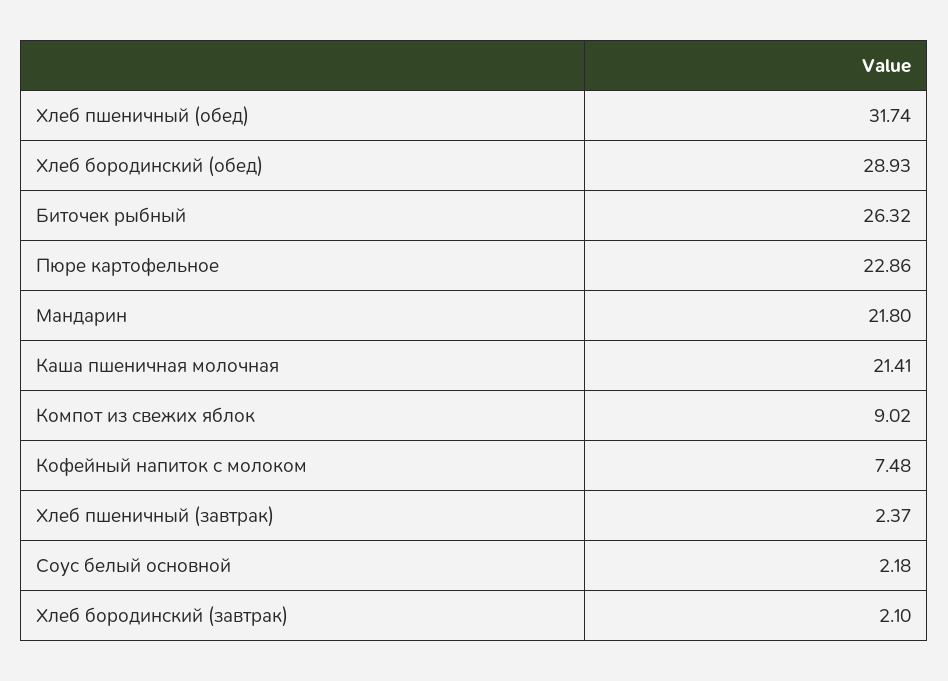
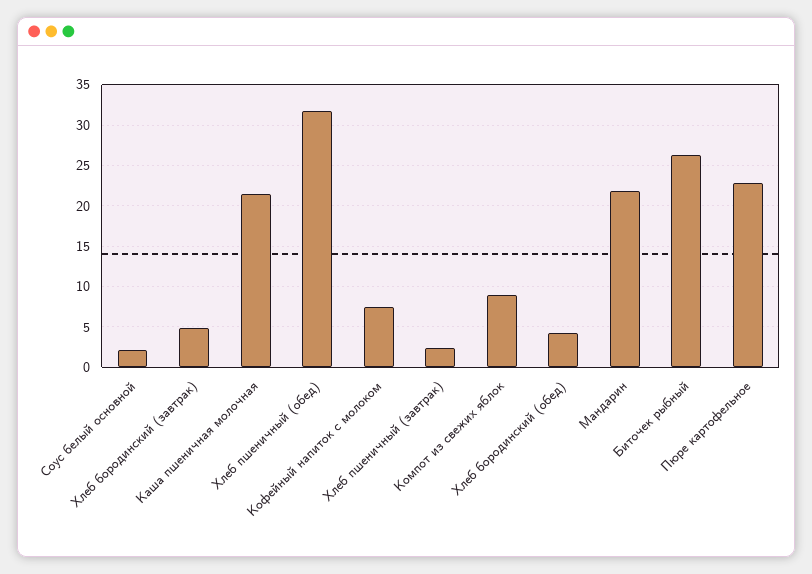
Хлеб бородинский (обед): 28.93 -> 4
Хлеб бородинский (завтрак): 2.1 -> 5

